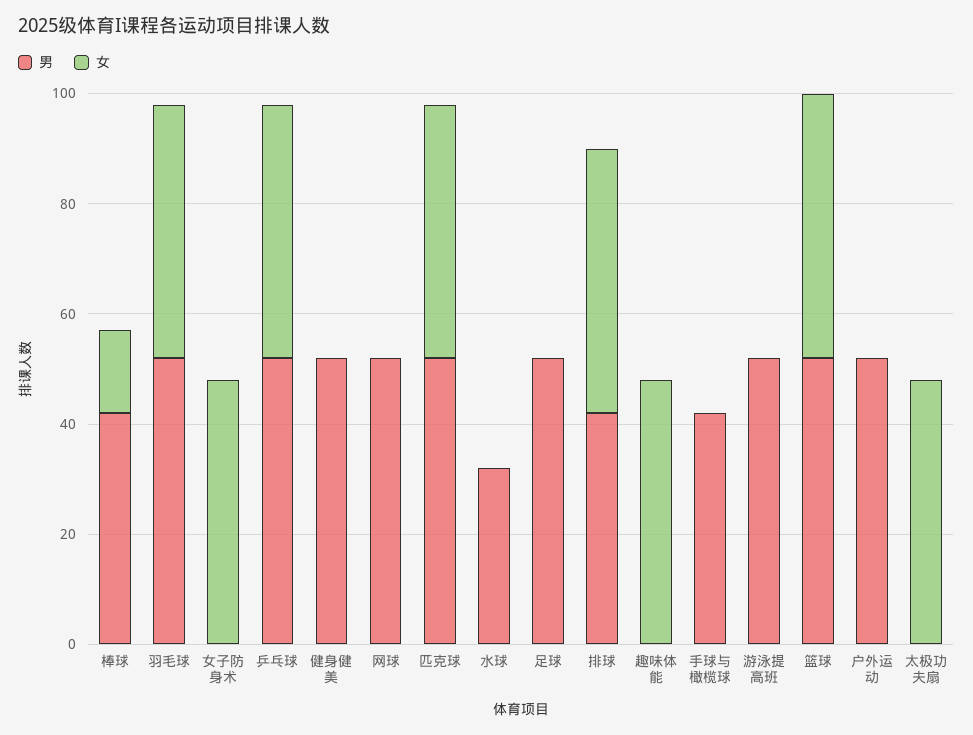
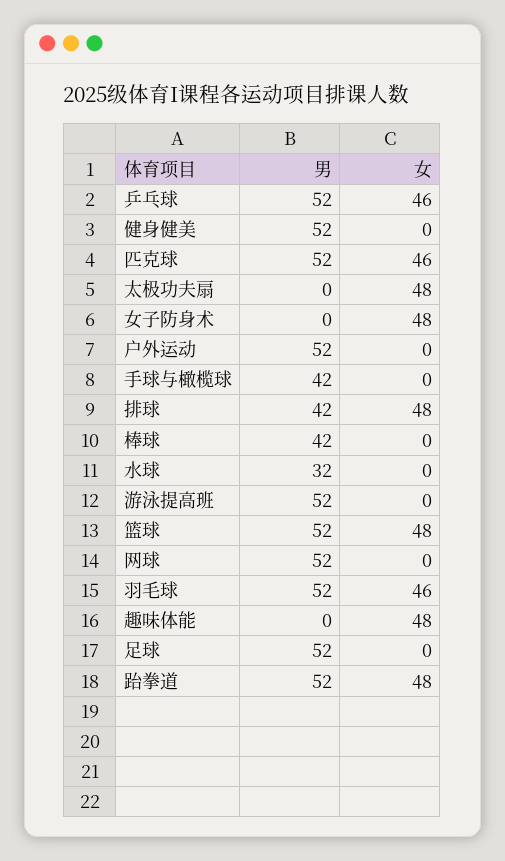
女, 棒球: 15 -> 0
男, 跆拳道: none -> 52
女, 跆拳道: none -> 48

